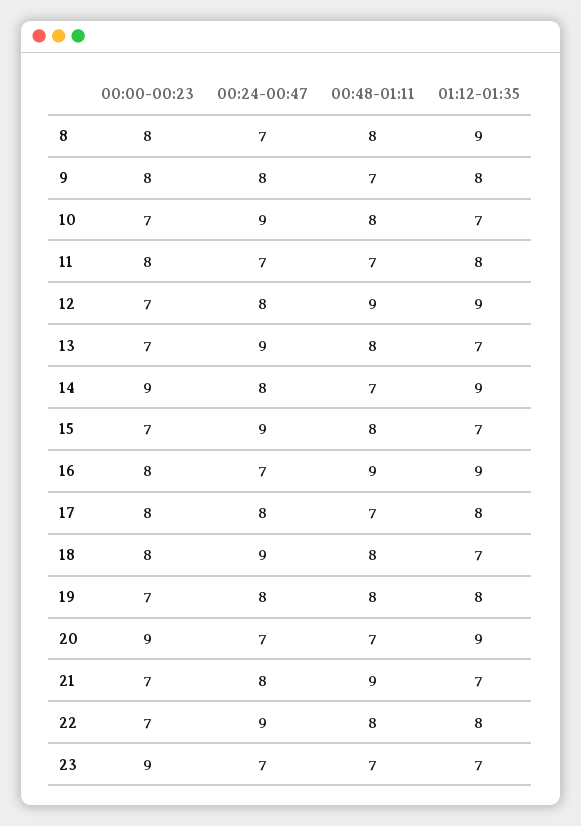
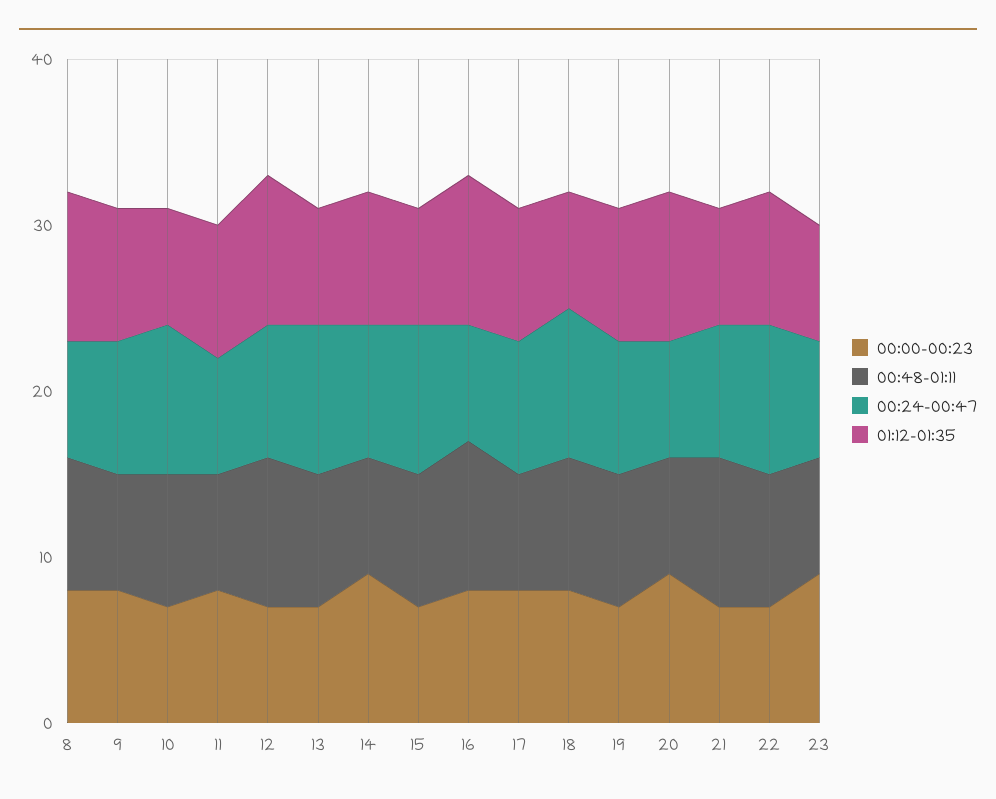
01:12-01:35, 14: 9 -> 8

